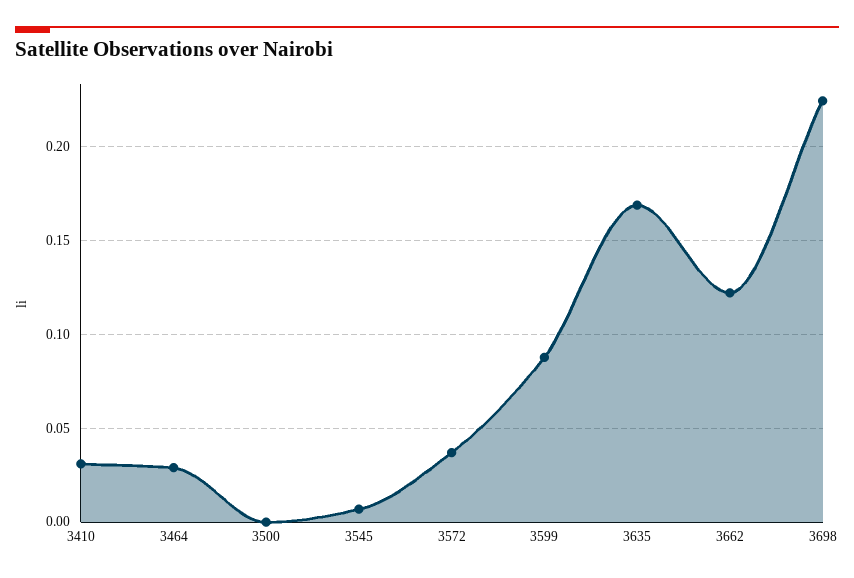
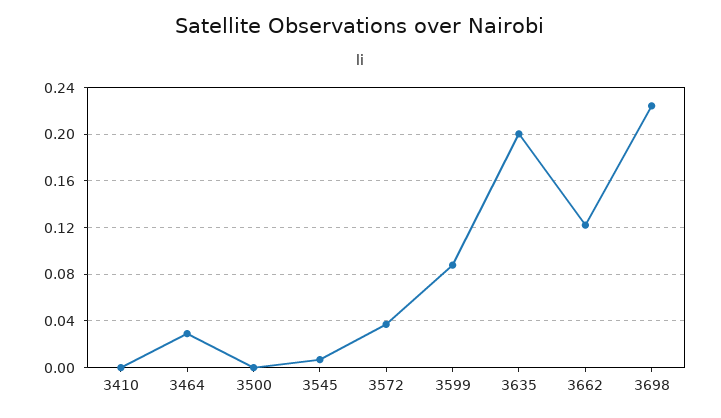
3410: 0.03 -> 0
3635: 0.17 -> 0.2

